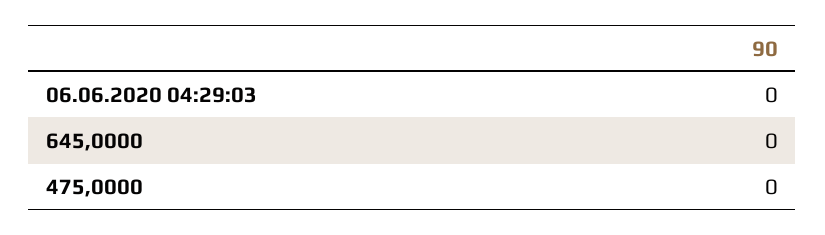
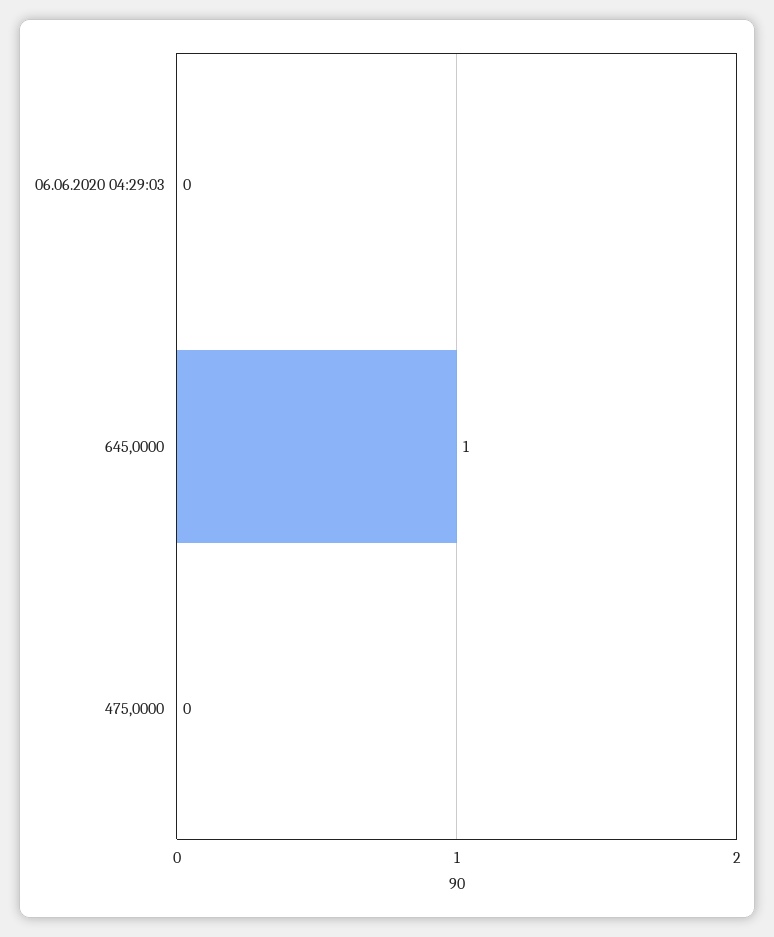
645,0000: 0 -> 1

